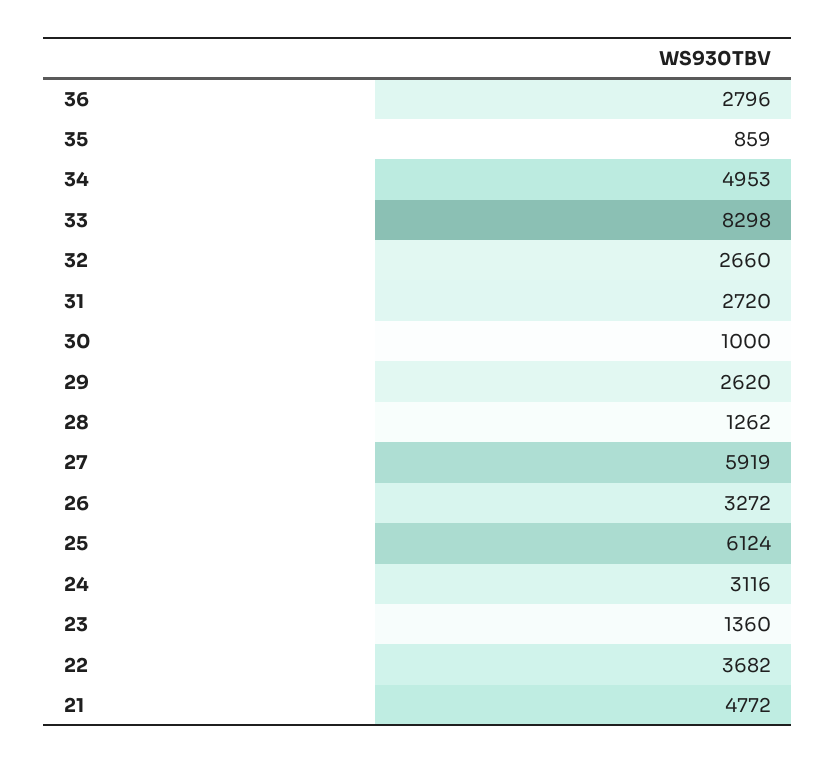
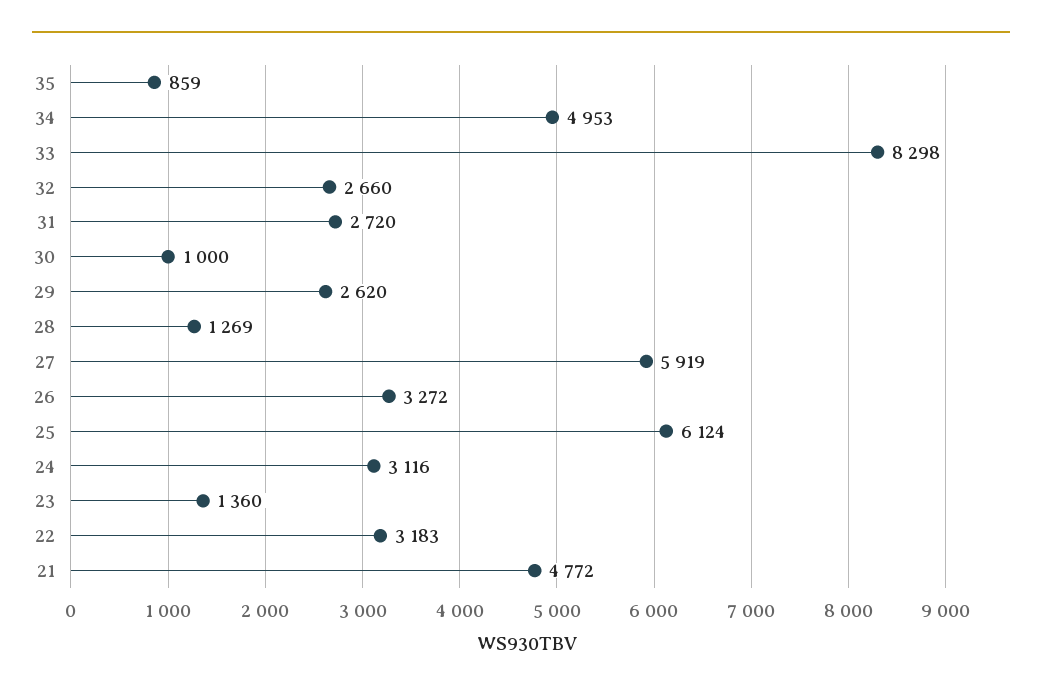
36: 2796 -> none
28: 1262 -> 1269
22: 3682 -> 3183

